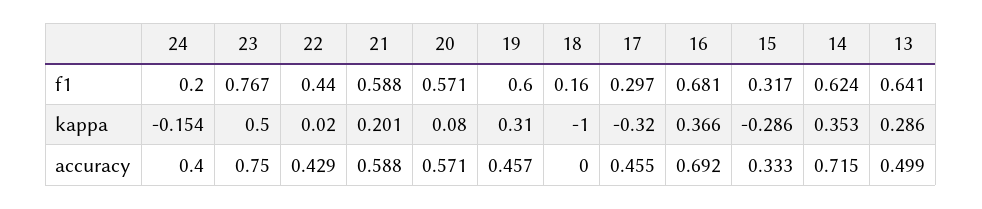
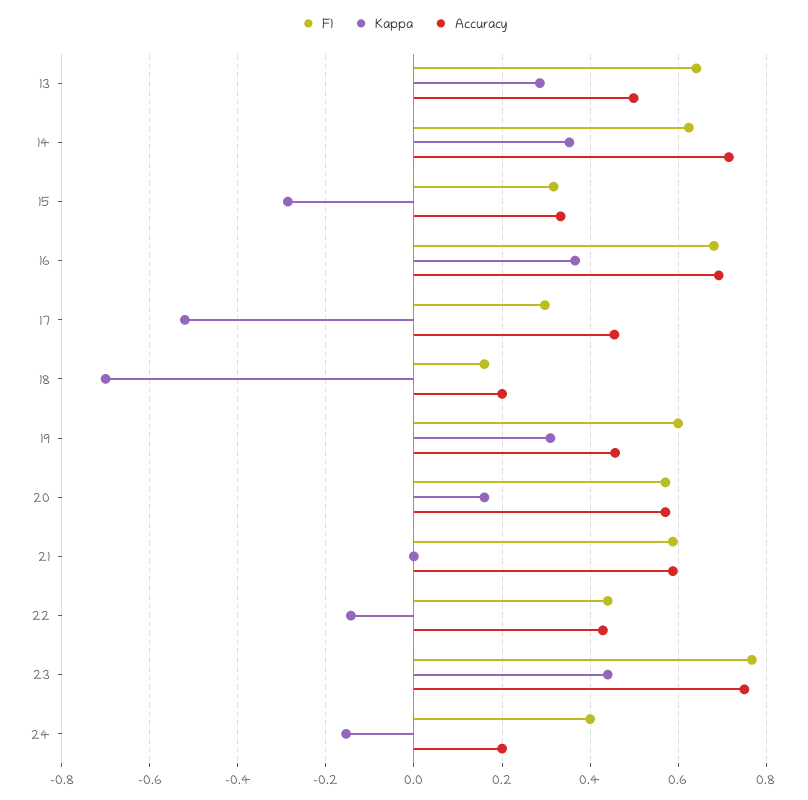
f1, 24: 0.2 -> 0.4
kappa, 23: 0.5 -> 0.44
kappa, 22: 0.02 -> -0.14
kappa, 21: 0.201 -> 0
kappa, 20: 0.08 -> 0.16
kappa, 18: -1 -> -0.7
kappa, 17: -0.32 -> -0.52
accuracy, 24: 0.4 -> 0.2
accuracy, 18: 0 -> 0.2

